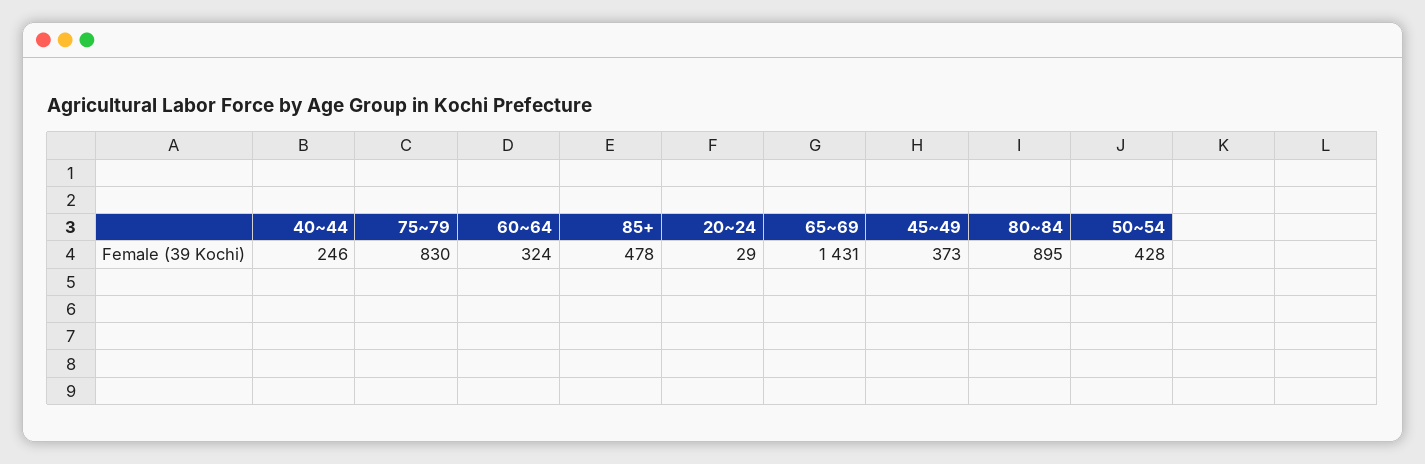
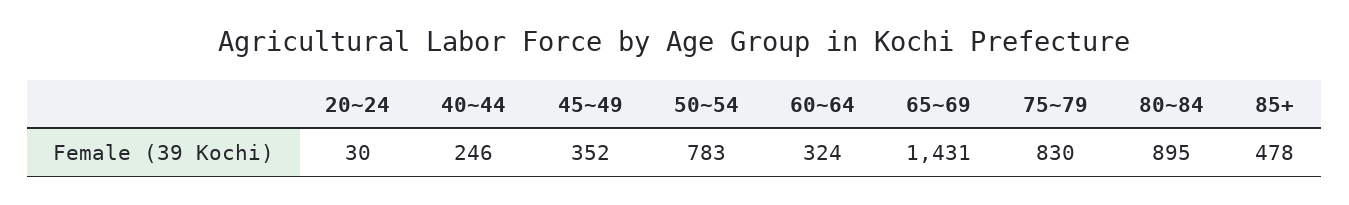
20~24: 29 -> 30
45~49: 373 -> 352
50~54: 428 -> 783

